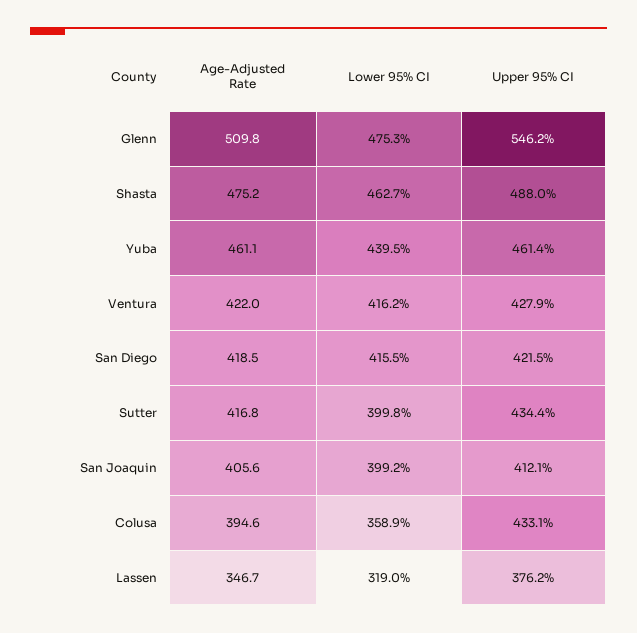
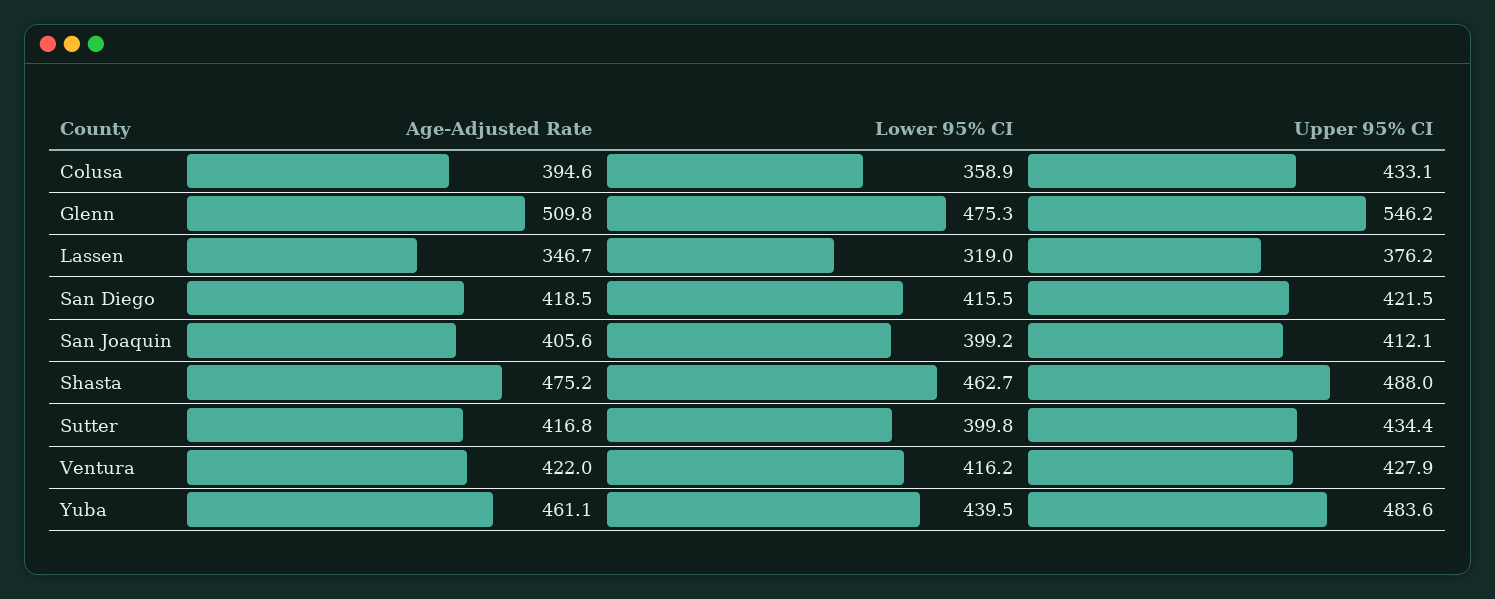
Upper 95% CI, Yuba: 461.4 -> 483.6

